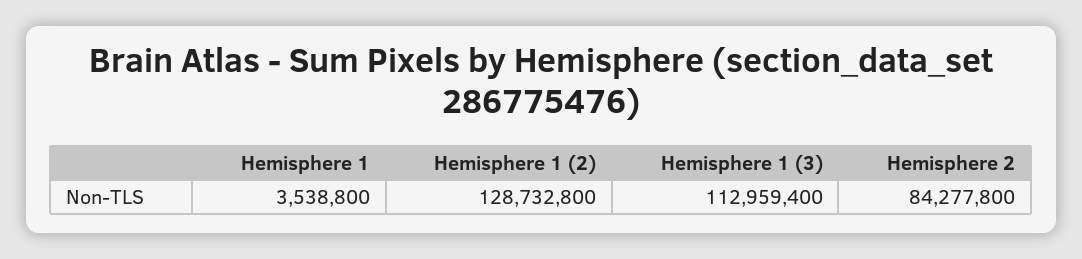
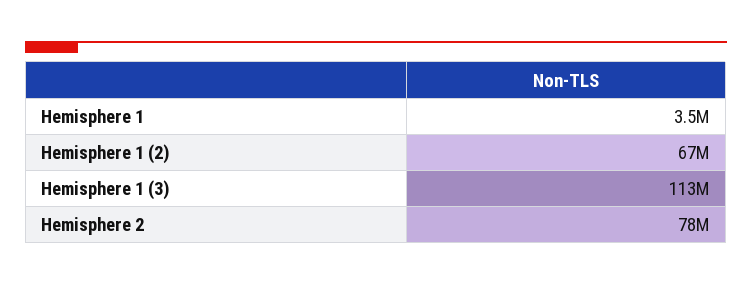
Hemisphere 1 (2): 128732800 -> 67000000
Hemisphere 2: 84277800 -> 78000000

